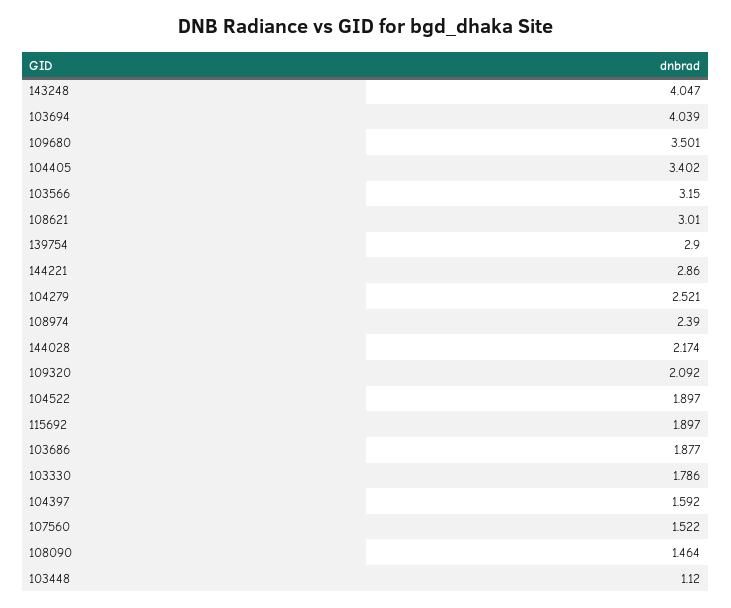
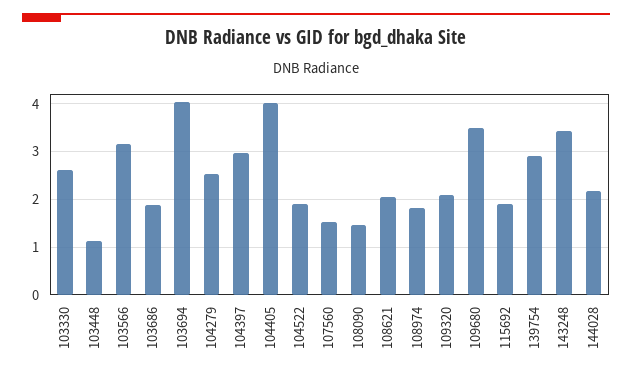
143248: 4.047 -> 3.4
104405: 3.402 -> 4
108621: 3.01 -> 2
144221: 2.86 -> none
108974: 2.39 -> 1.8
103330: 1.786 -> 2.6
104397: 1.592 -> 3

